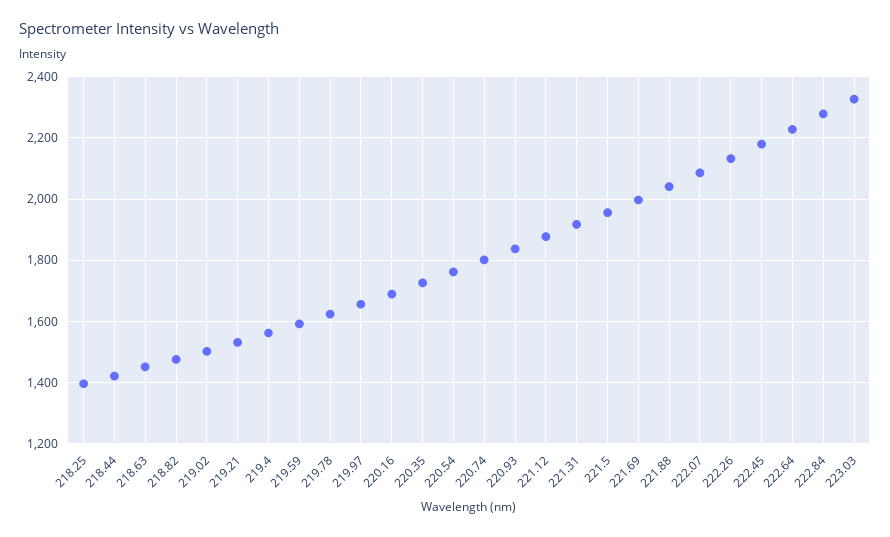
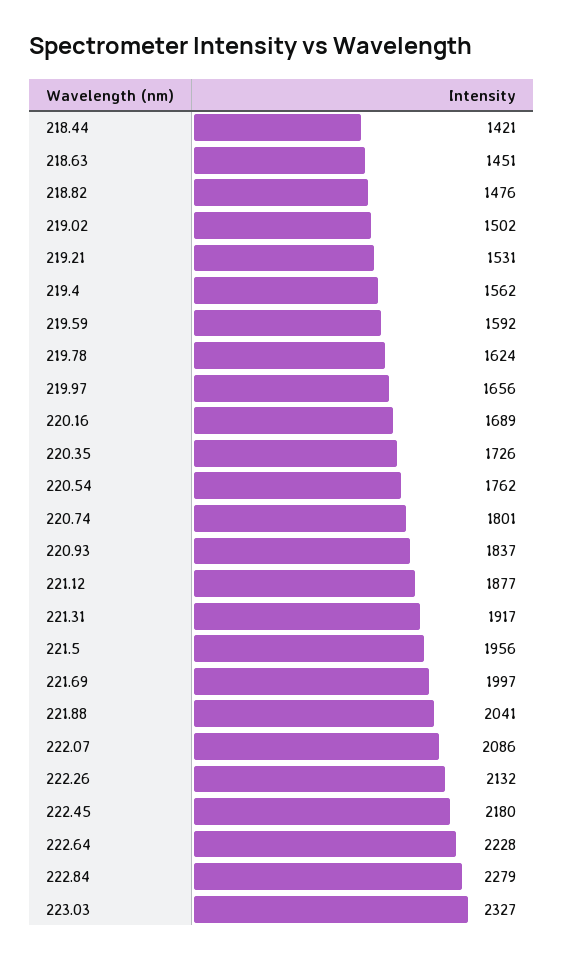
218.25: 1400 -> none

